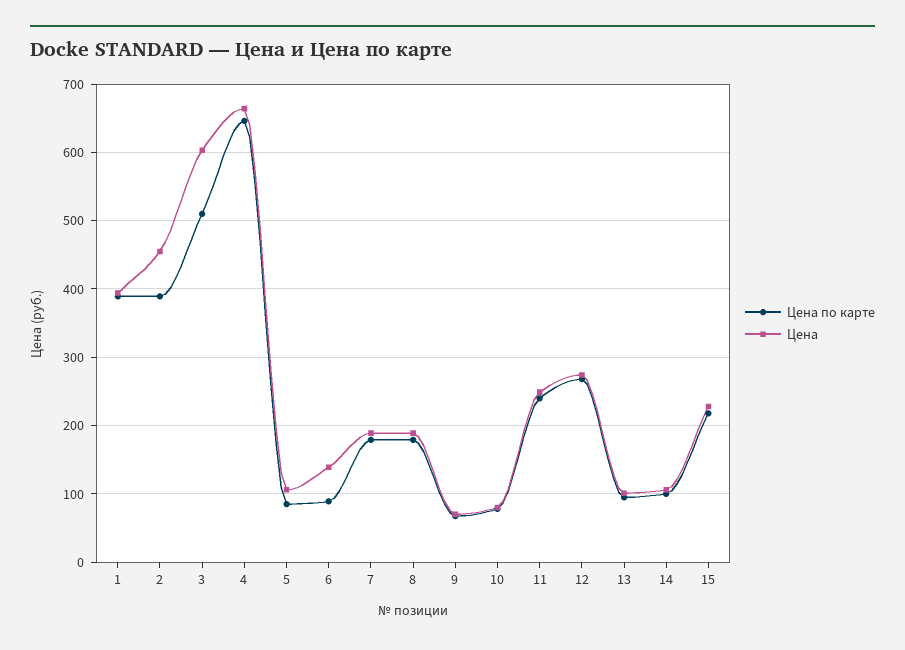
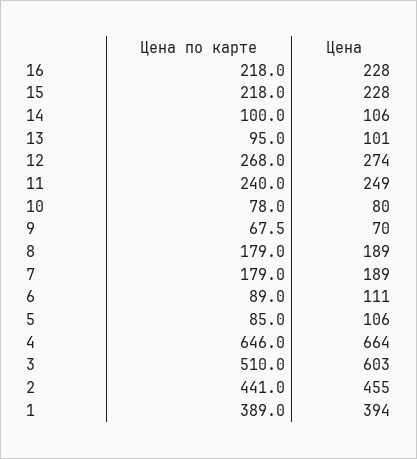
Цена по карте, 2: 390 -> 441
Цена, 6: 140 -> 111
Цена по карте, 16: none -> 218
Цена, 16: none -> 228

